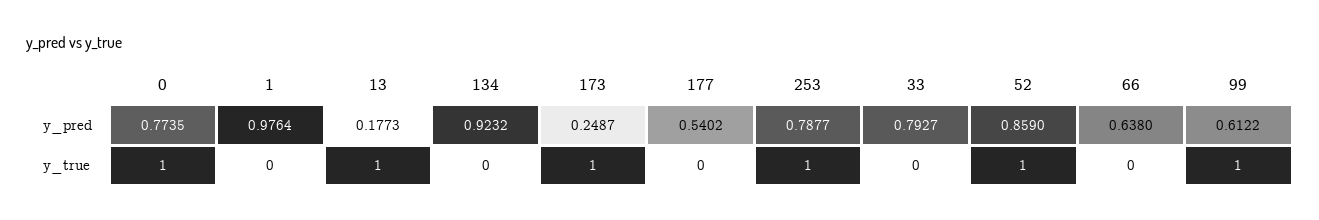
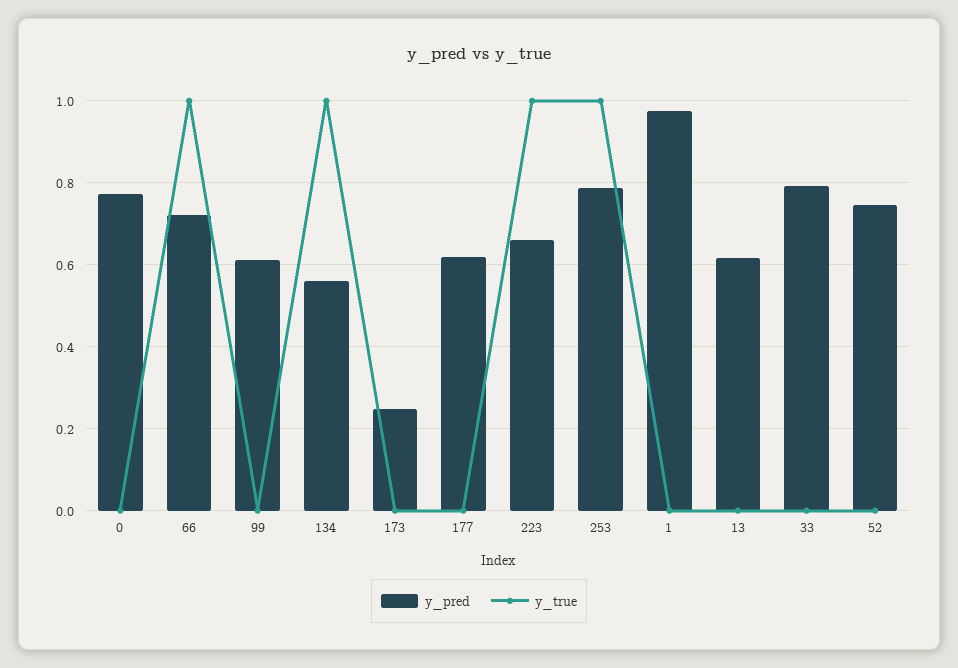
y_pred, 13: 0.1773 -> 0.62
y_pred, 134: 0.9232 -> 0.56
y_pred, 177: 0.5402 -> 0.62
y_pred, 52: 0.859 -> 0.74
y_pred, 66: 0.638 -> 0.72
y_true, 0: 1 -> 0
y_true, 13: 1 -> 0
y_true, 134: 0 -> 1
y_true, 173: 1 -> 0
y_true, 52: 1 -> 0
y_true, 66: 0 -> 1
y_true, 99: 1 -> 0
y_pred, 223: none -> 0.66
y_true, 223: none -> 1

